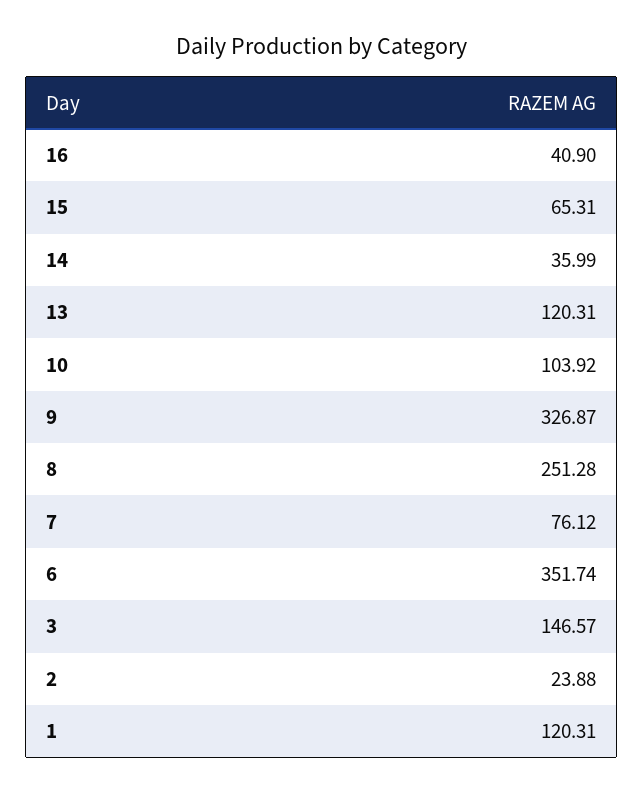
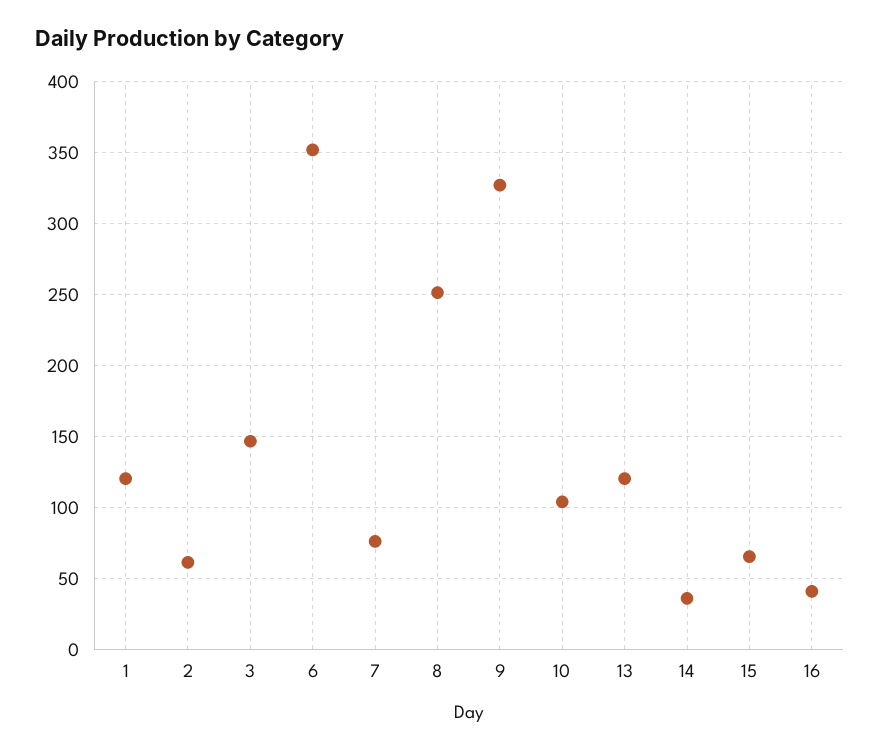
2: 23.88 -> 60

